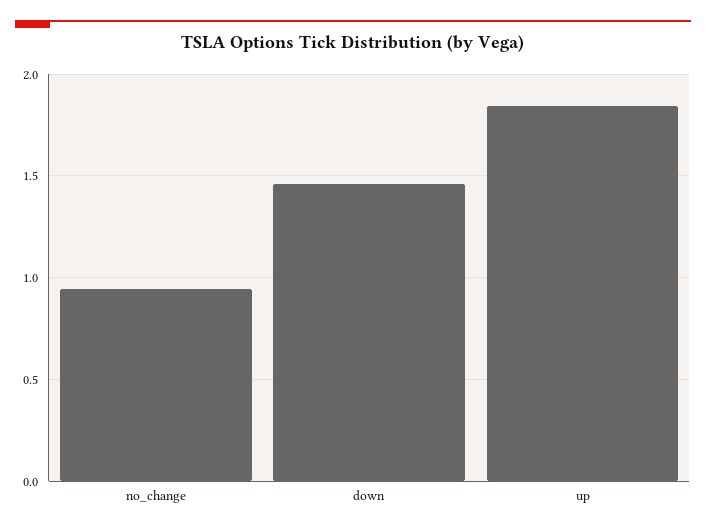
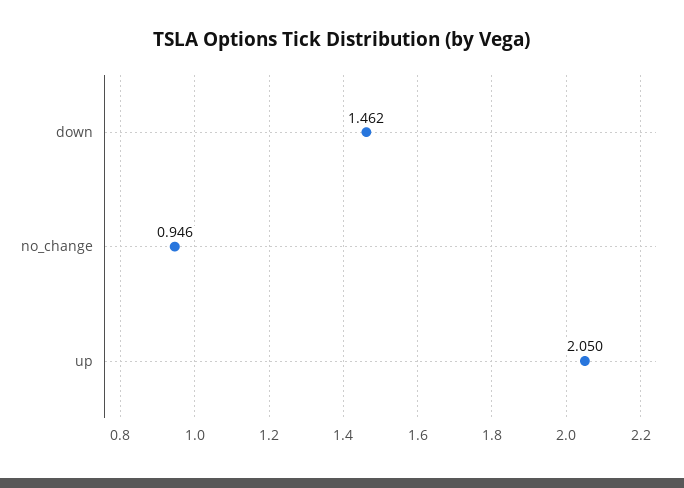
up: 1.85 -> 2.05

